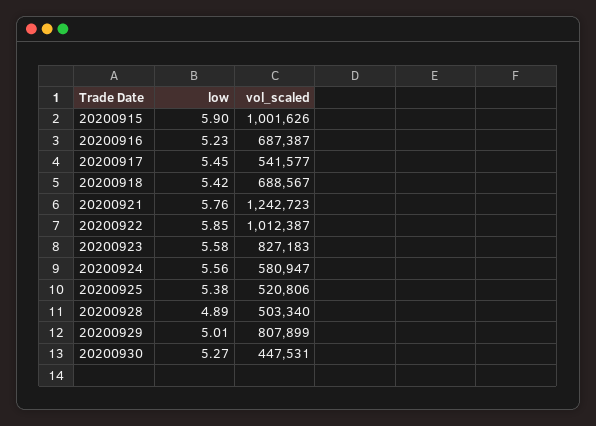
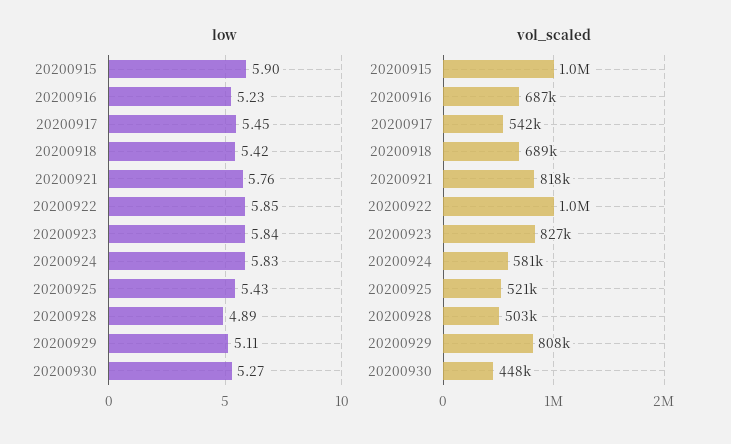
vol_scaled, 20200921: 1242723 -> 818000
low, 20200923: 5.58 -> 5.84
low, 20200924: 5.56 -> 5.83
low, 20200925: 5.38 -> 5.43
low, 20200929: 5.01 -> 5.11

